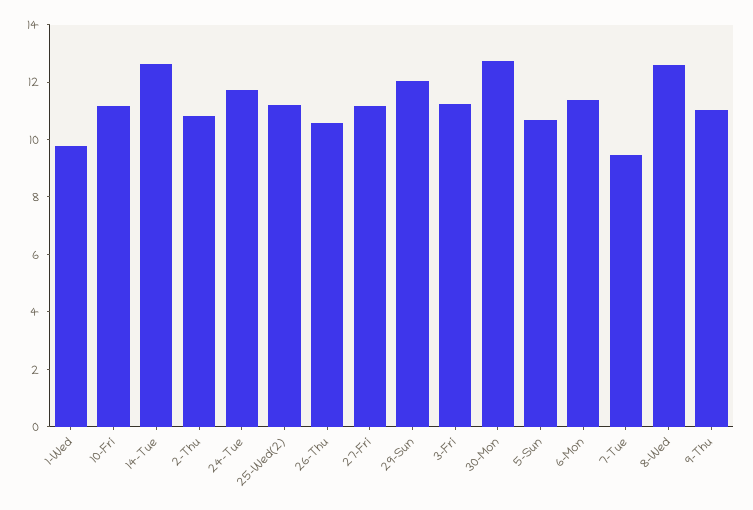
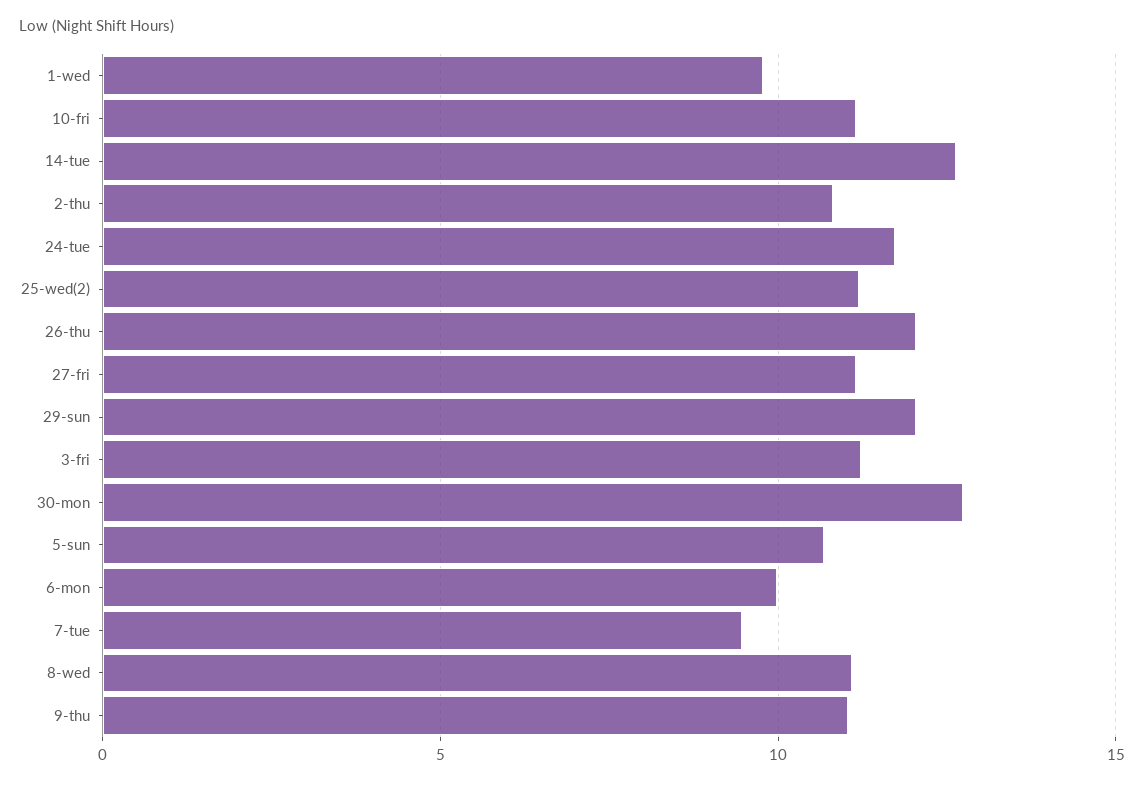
26-Thu: 10.5 -> 12
6-Mon: 11.5 -> 10
8-Wed: 12.5 -> 11

